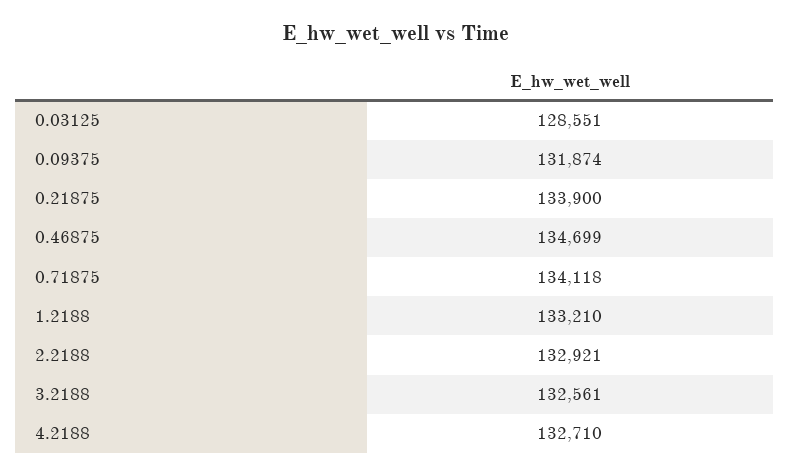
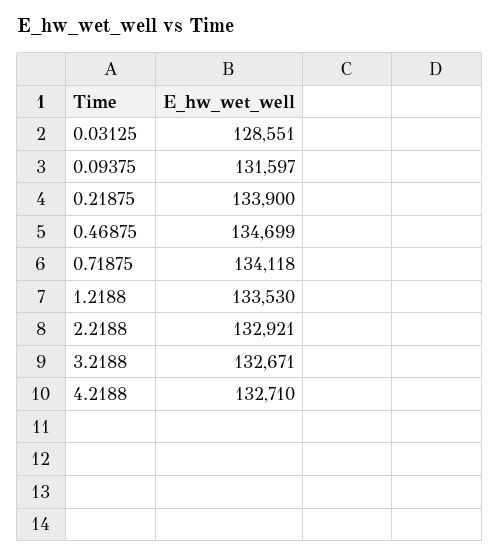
0.09375: 131874 -> 131597
1.2188: 133210 -> 133530
3.2188: 132561 -> 132671

